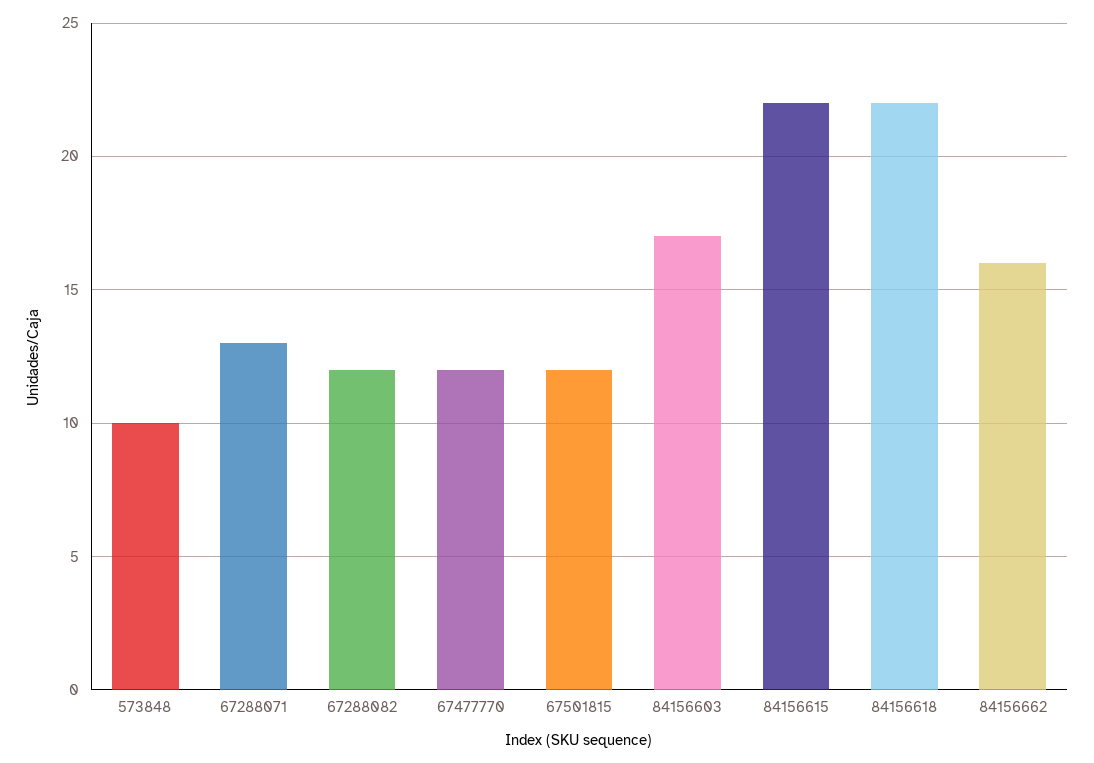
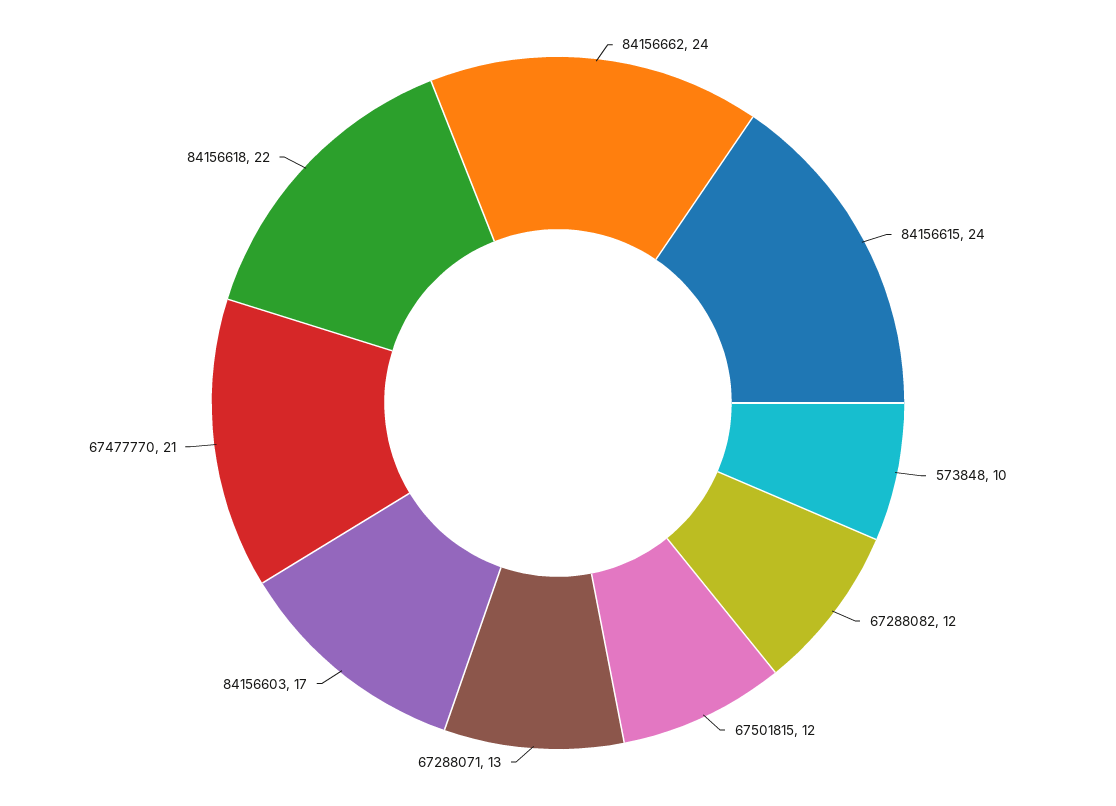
67477770: 12 -> 21
84156615: 22 -> 24
84156662: 16 -> 24

